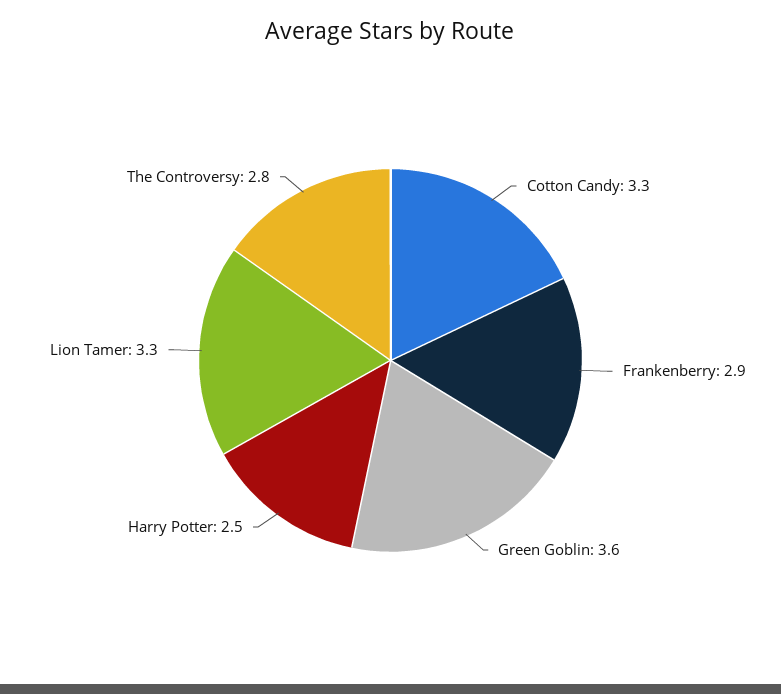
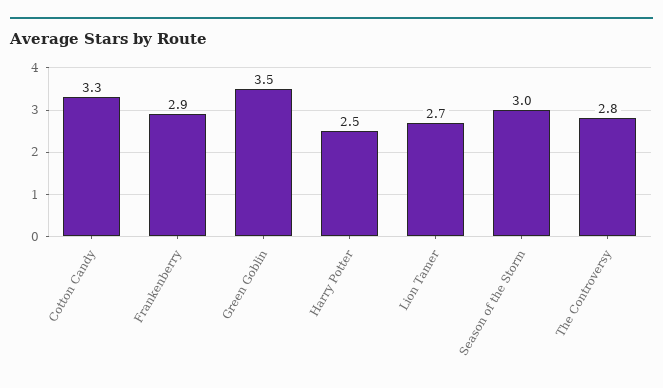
Green Goblin: 3.6 -> 3.5
Lion Tamer: 3.3 -> 2.7
Season of the Storm: none -> 3

